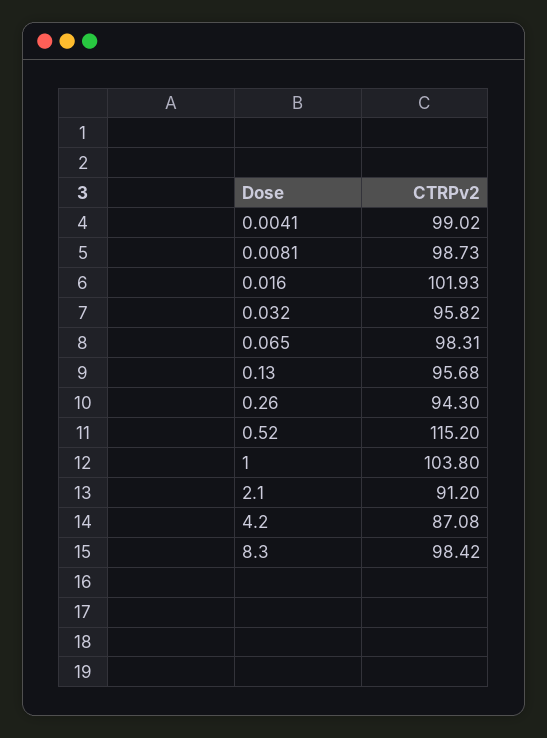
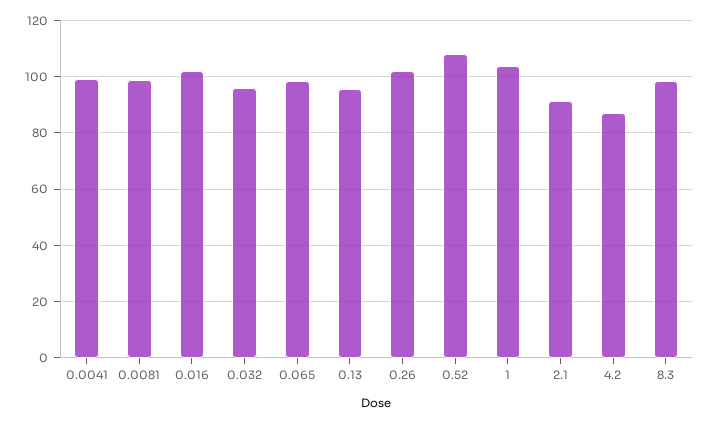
0.26: 94.3 -> 102.5
0.52: 115.2 -> 107.5

